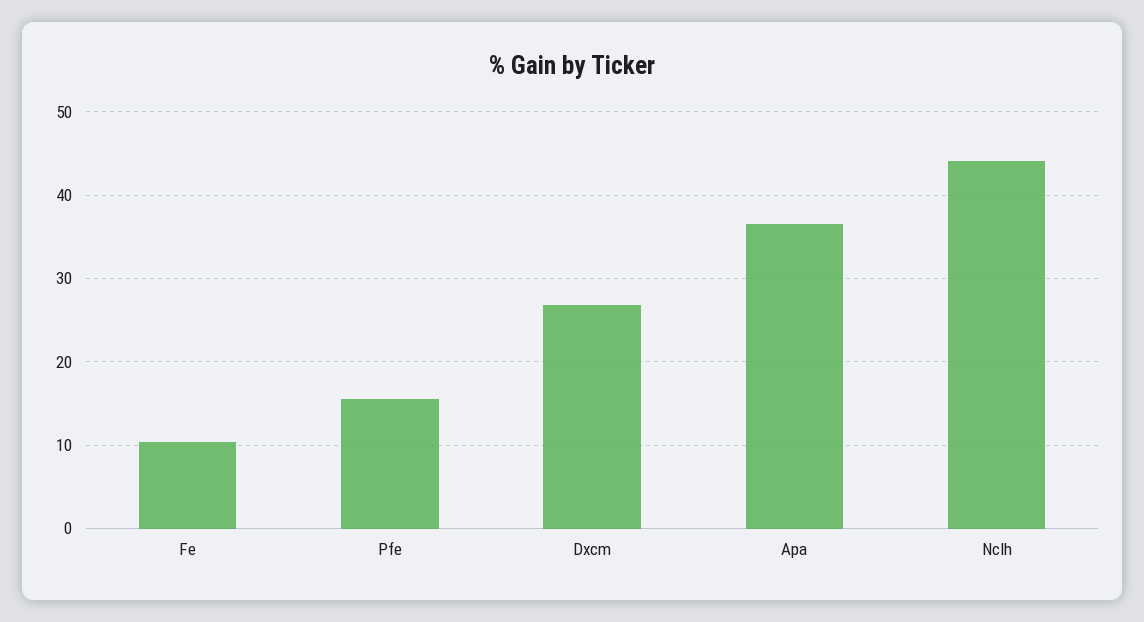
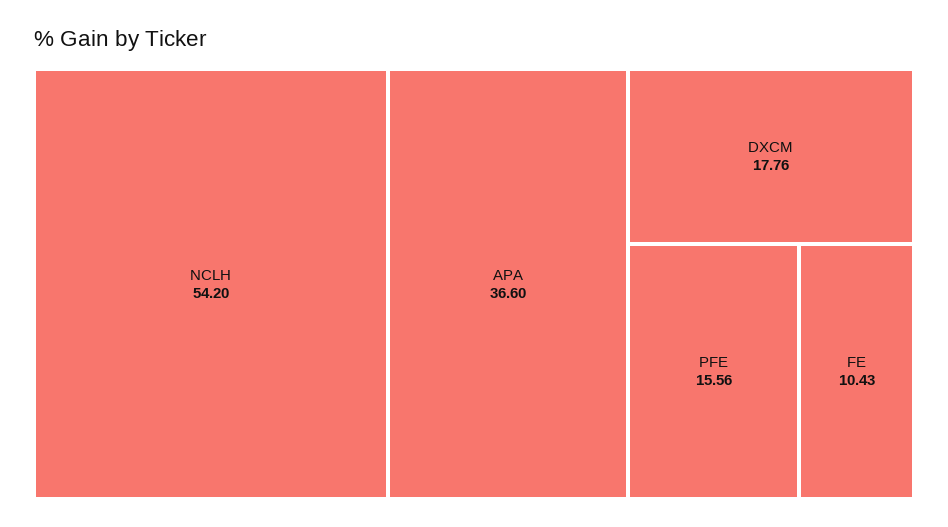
Dxcm: 27 -> 17.76
Nclh: 44 -> 54.2

